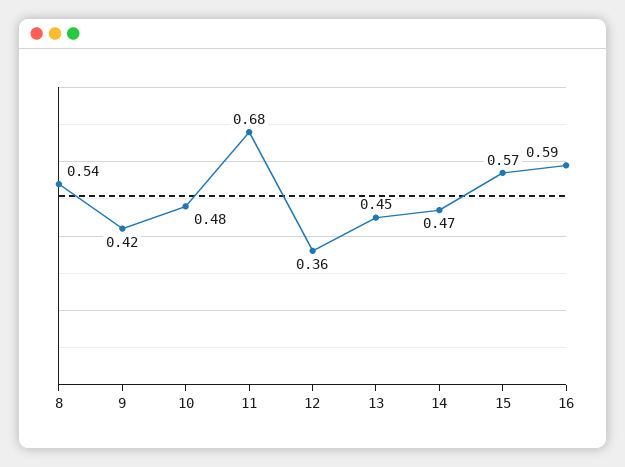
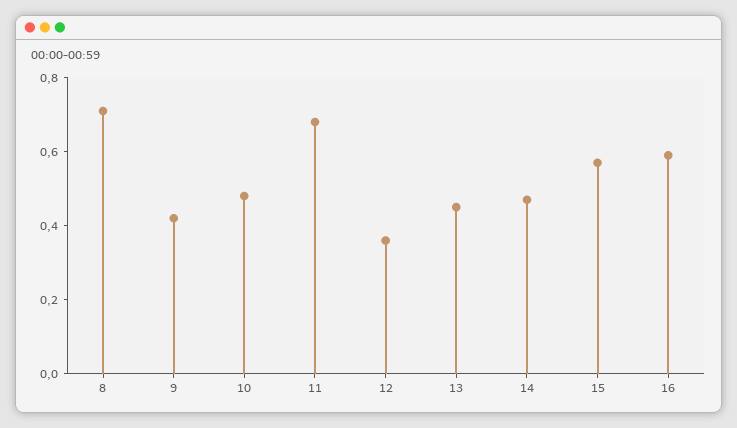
8: 0.54 -> 0.7

